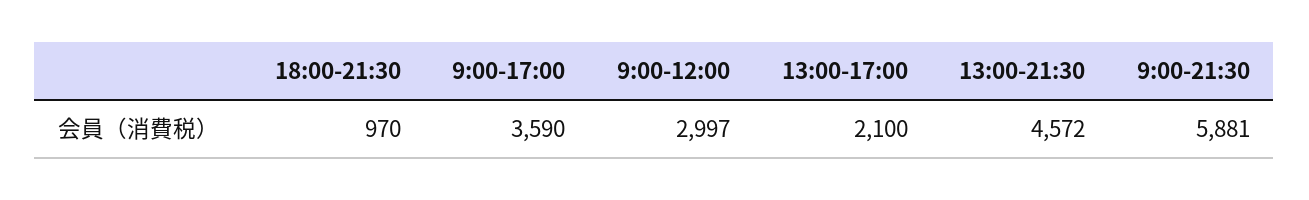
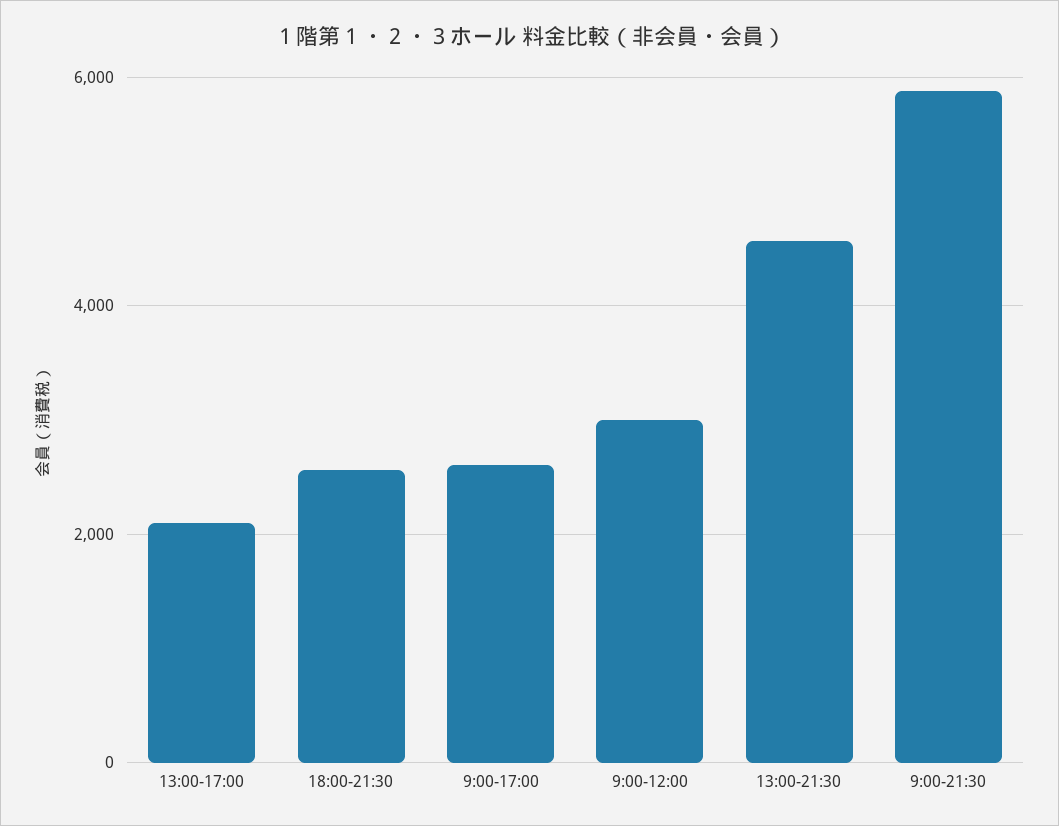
18:00-21:30: 970 -> 2600
9:00-17:00: 3590 -> 2600

